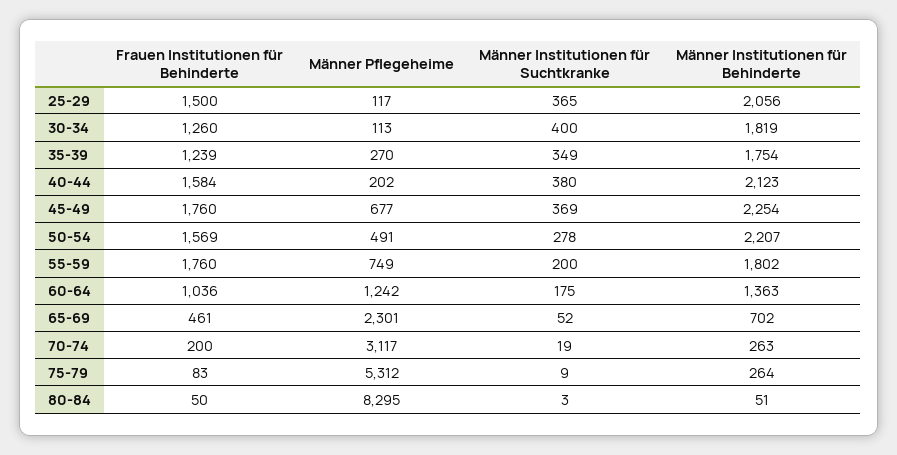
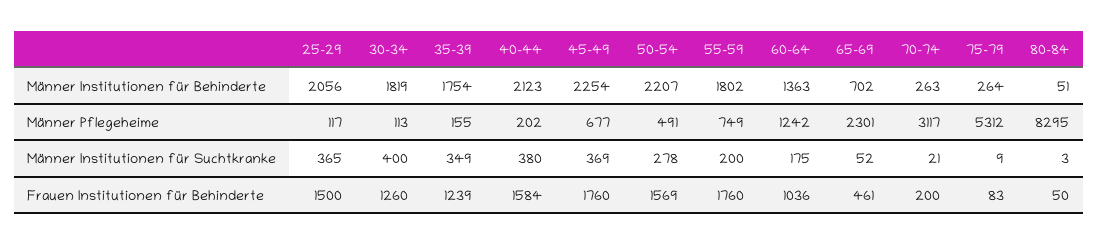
Männer Pflegeheime, 35-39: 270 -> 155
Männer Institutionen für Suchtkranke, 70-74: 19 -> 21

